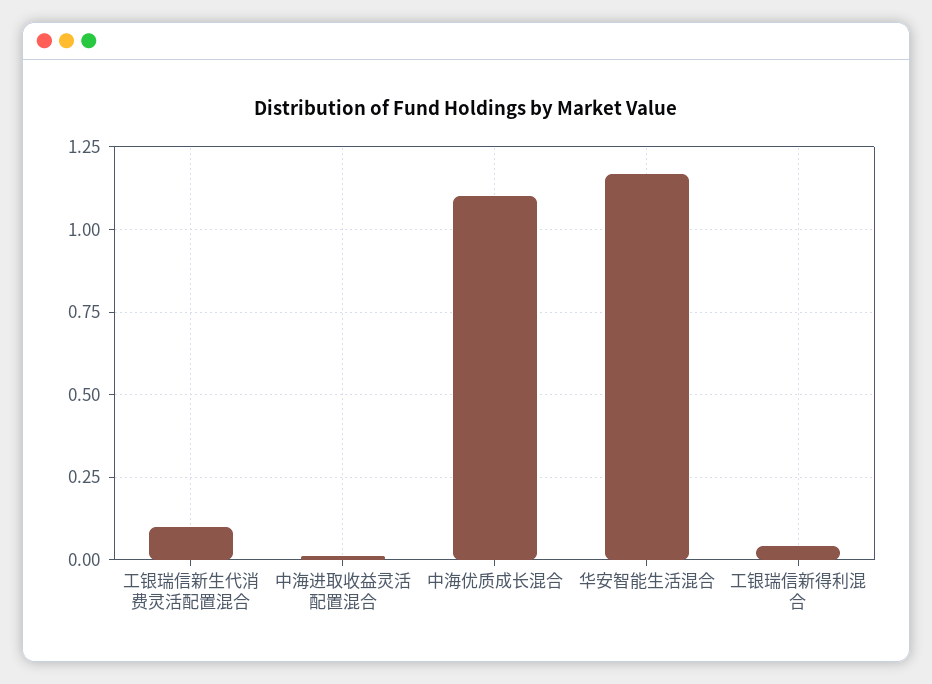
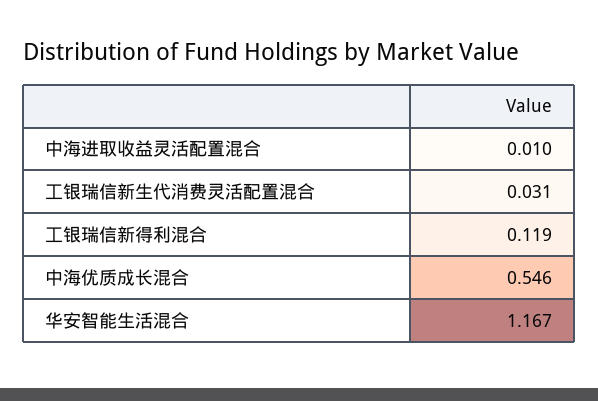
工银瑞信新生代消费灵活配置混合: 0.1 -> 0.031
中海优质成长混合: 1.1 -> 0.546
工银瑞信新得利混合: 0.05 -> 0.119

